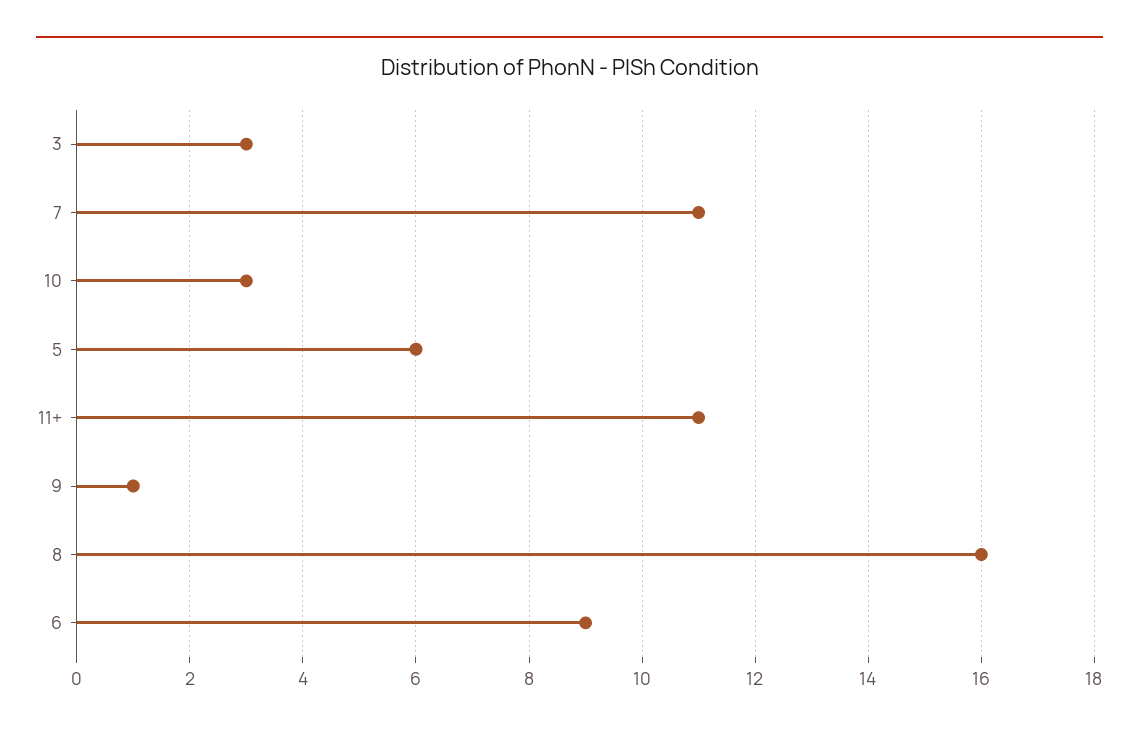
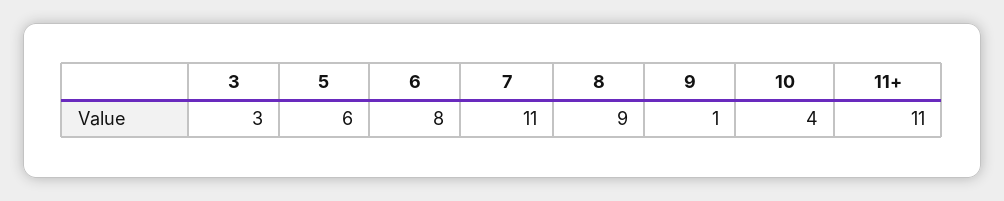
10: 3 -> 4
8: 16 -> 9
6: 9 -> 8

